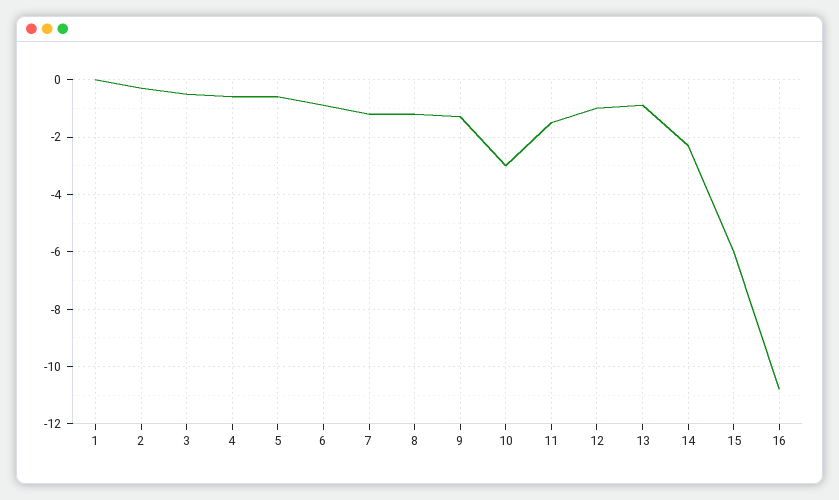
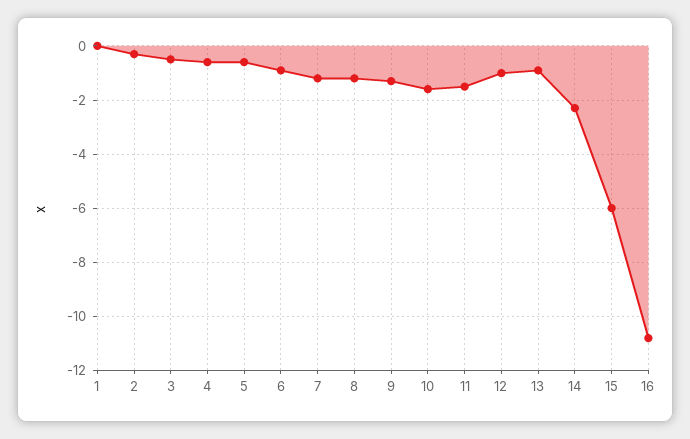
10: -3 -> -1.5

